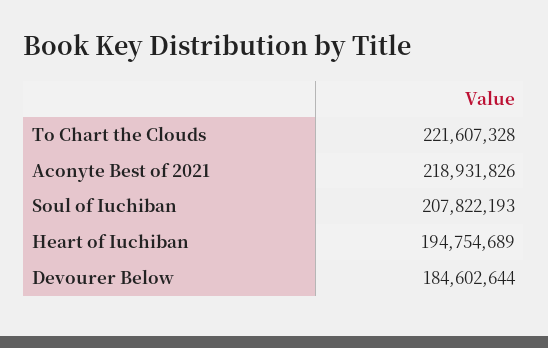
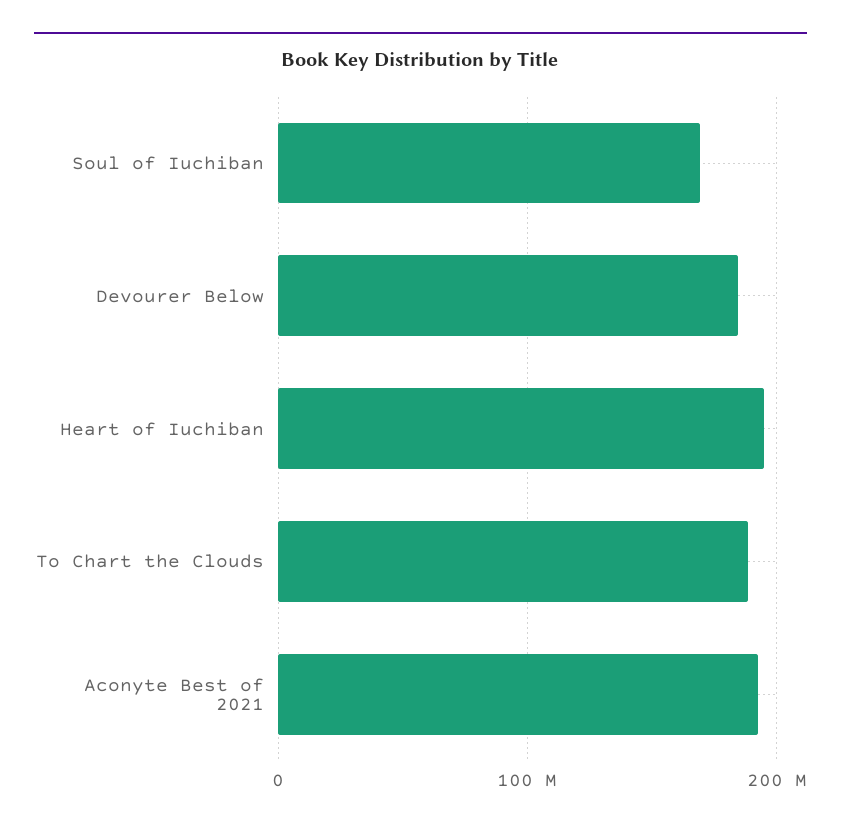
To Chart the Clouds: 221607328 -> 190000000
Aconyte Best of 2021: 218931826 -> 190000000
Soul of Iuchiban: 207822193 -> 170000000

